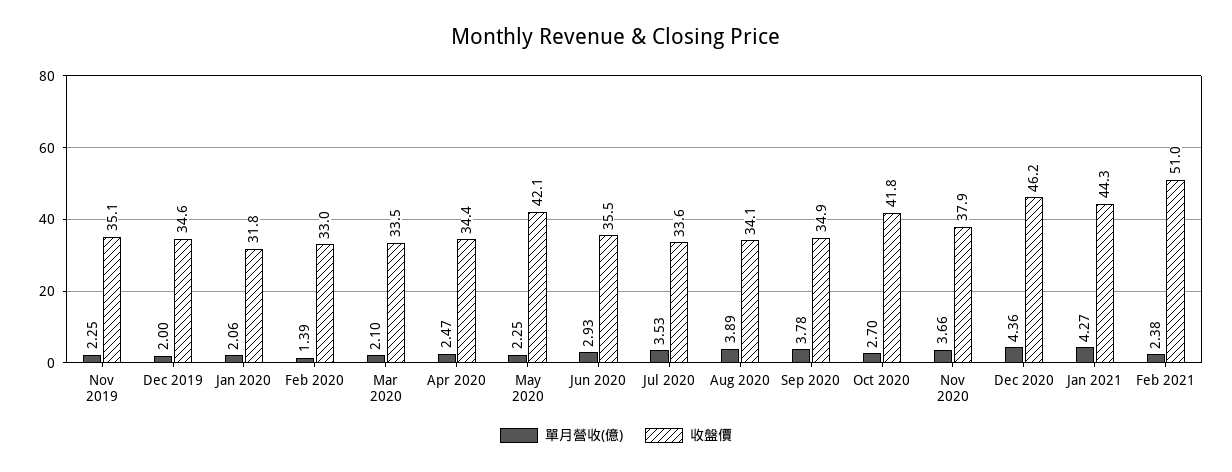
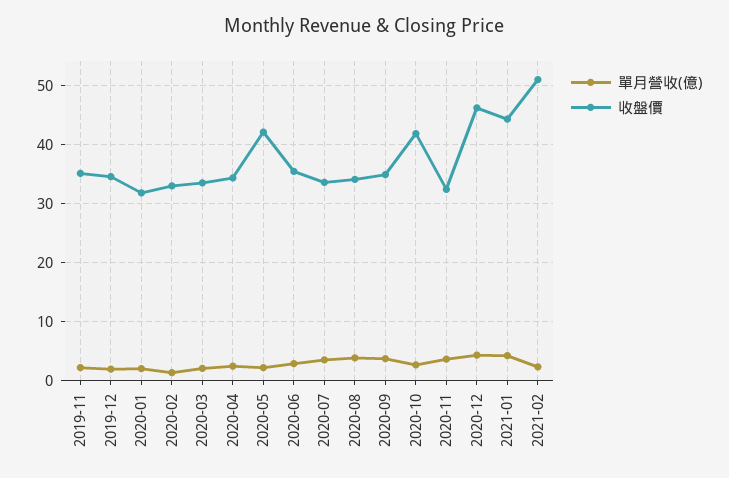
收盤價, Nov 2020: 37.9 -> 32

